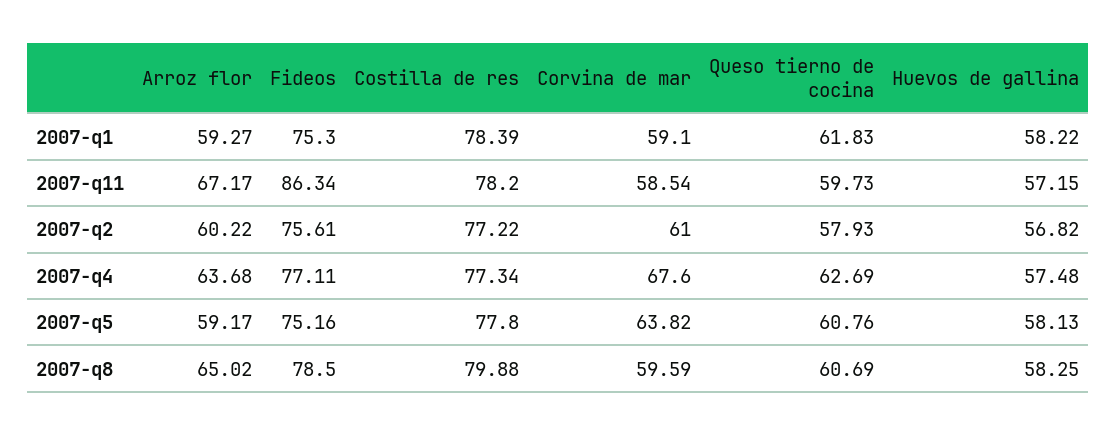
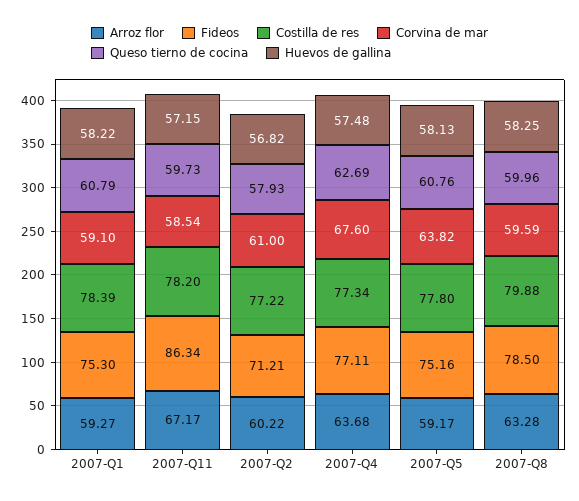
Queso tierno de cocina, 2007-q1: 61.83 -> 60.79
Fideos, 2007-q2: 75.61 -> 71.21
Arroz flor, 2007-q8: 65.02 -> 63.28
Queso tierno de cocina, 2007-q8: 60.69 -> 59.96

